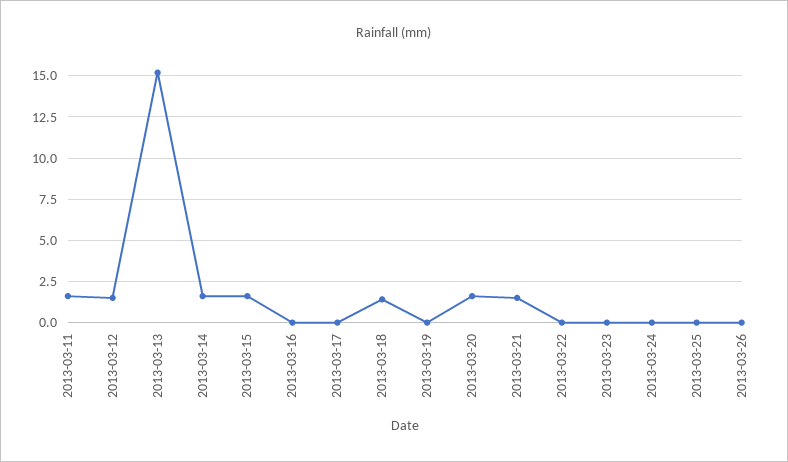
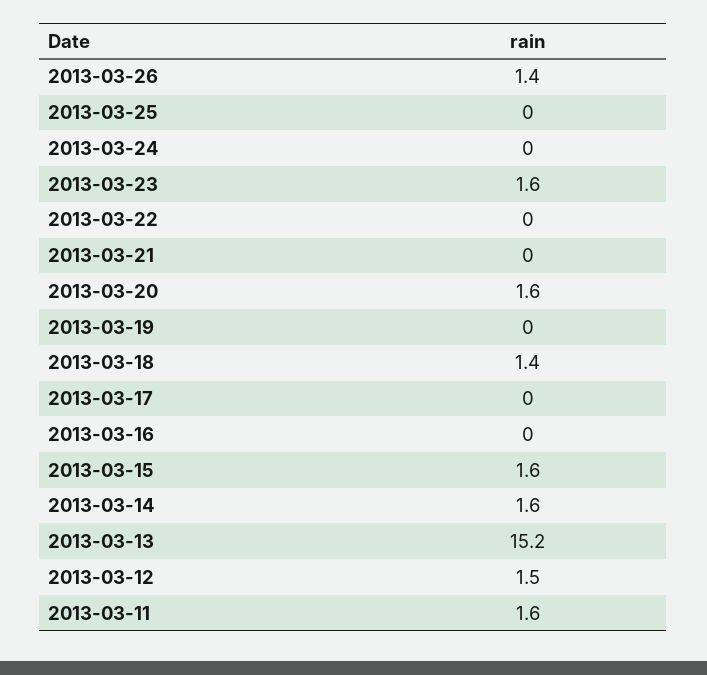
2013-03-21: 1.5 -> 0
2013-03-23: 0 -> 1.6
2013-03-26: 0 -> 1.4

